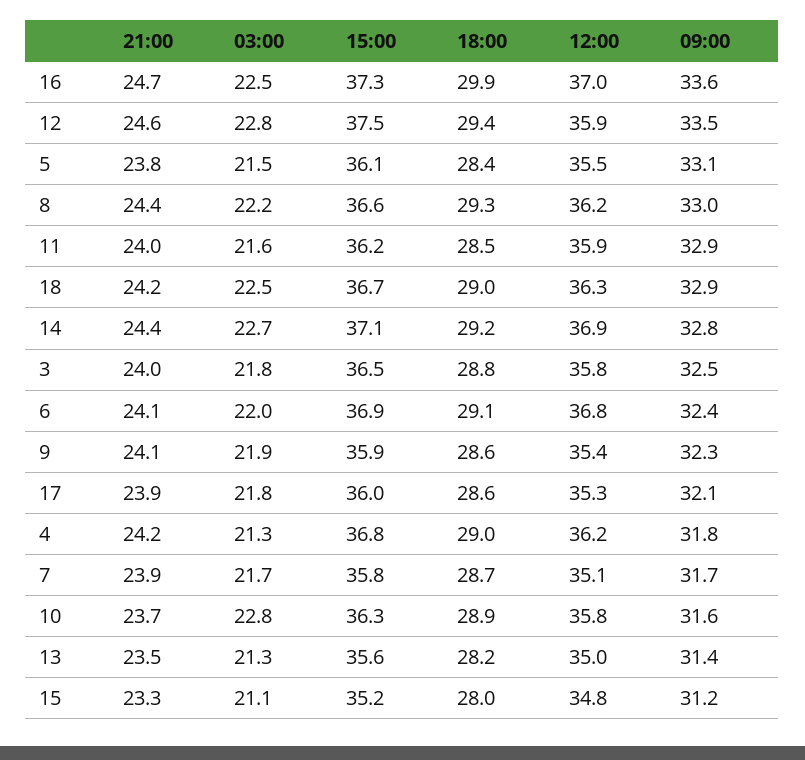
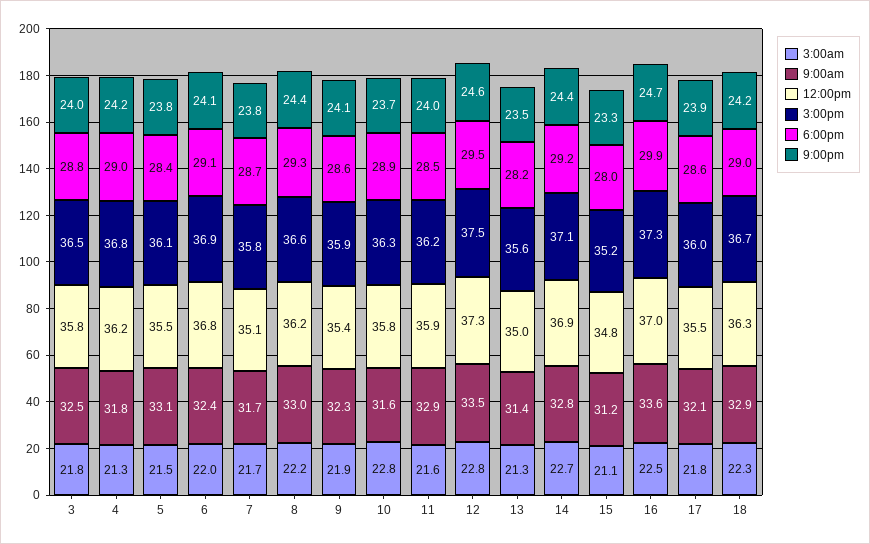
18:00, 12: 29.4 -> 29.5
12:00, 12: 35.9 -> 37.3
03:00, 18: 22.5 -> 22.3
12:00, 17: 35.3 -> 35.5
21:00, 7: 23.9 -> 23.8

